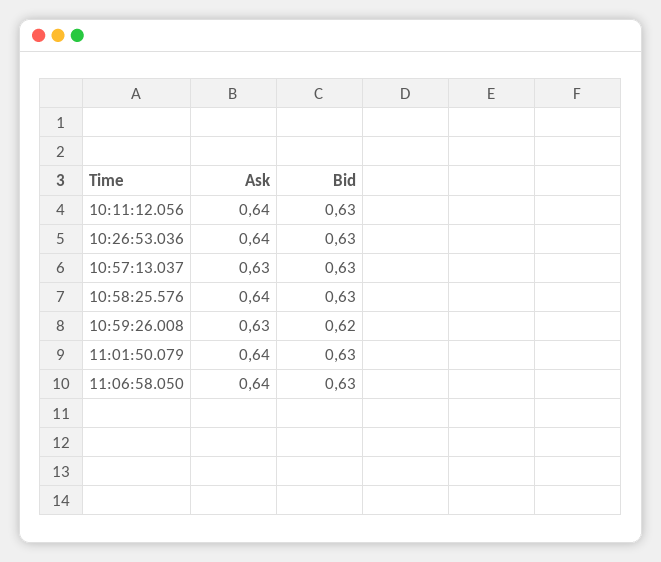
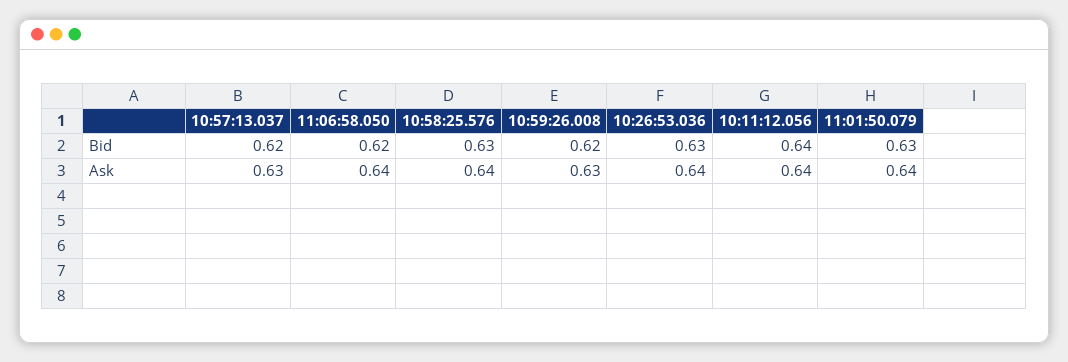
Bid, 10:11:12.056: 0.63 -> 0.64
Bid, 10:57:13.037: 0.63 -> 0.62
Bid, 11:06:58.050: 0.63 -> 0.62

